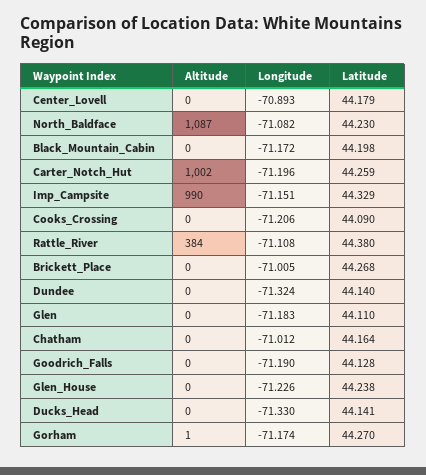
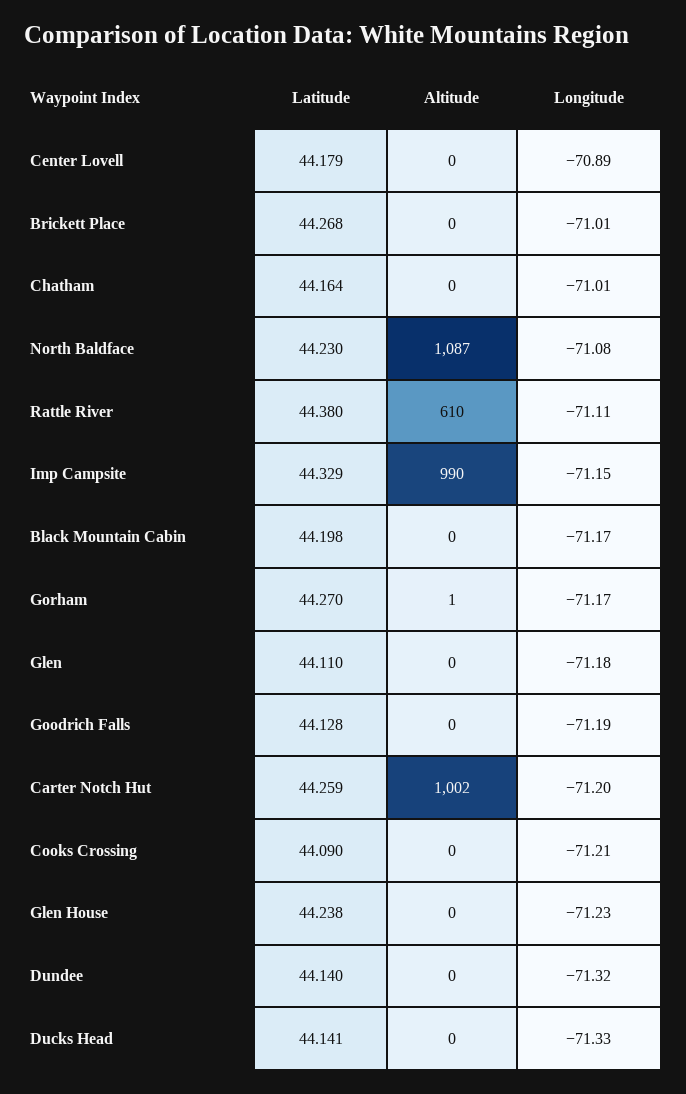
Altitude, Rattle_River: 384 -> 610

